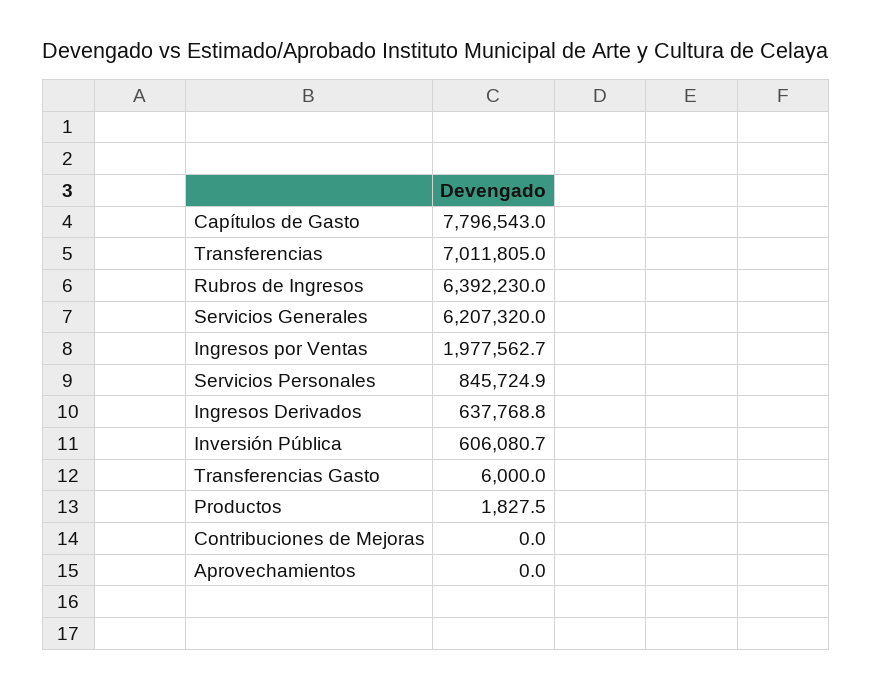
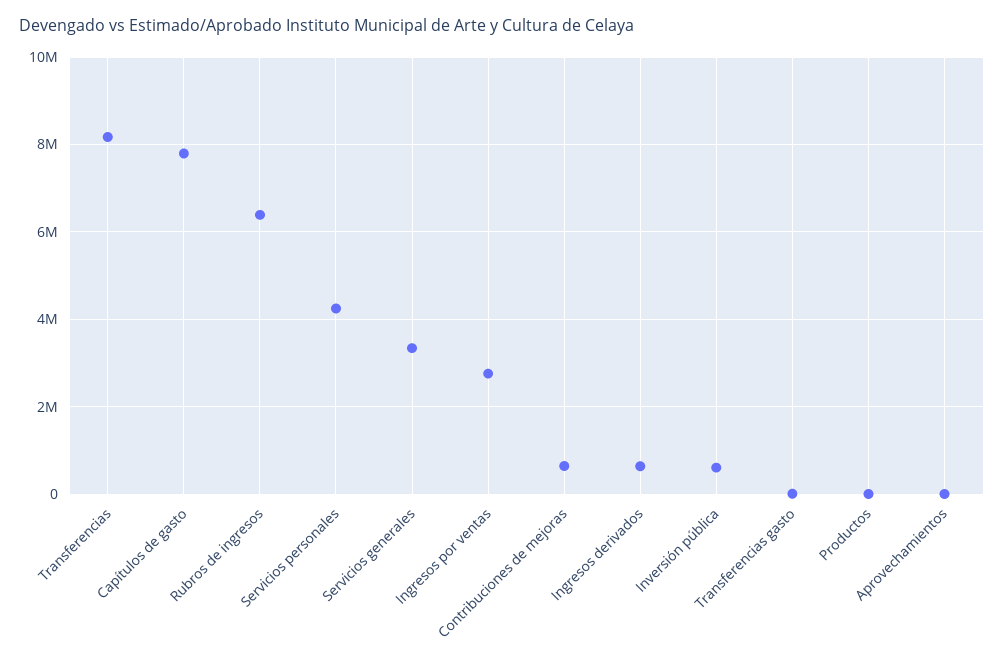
Transferencias: 7011805 -> 8200000
Servicios Generales: 6207320 -> 3400000
Ingresos por Ventas: 1977562.7 -> 2800000
Servicios Personales: 845724.9 -> 4200000
Contribuciones de Mejoras: 0 -> 600000

